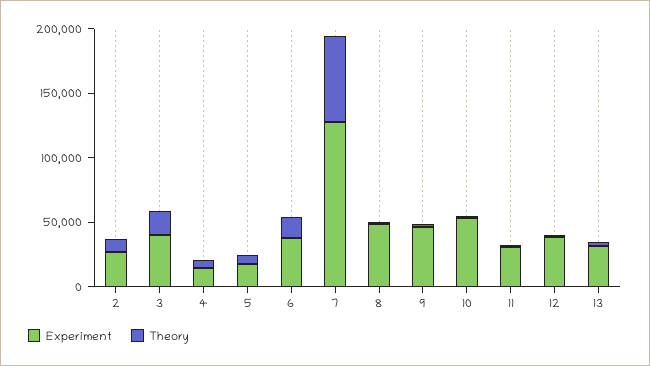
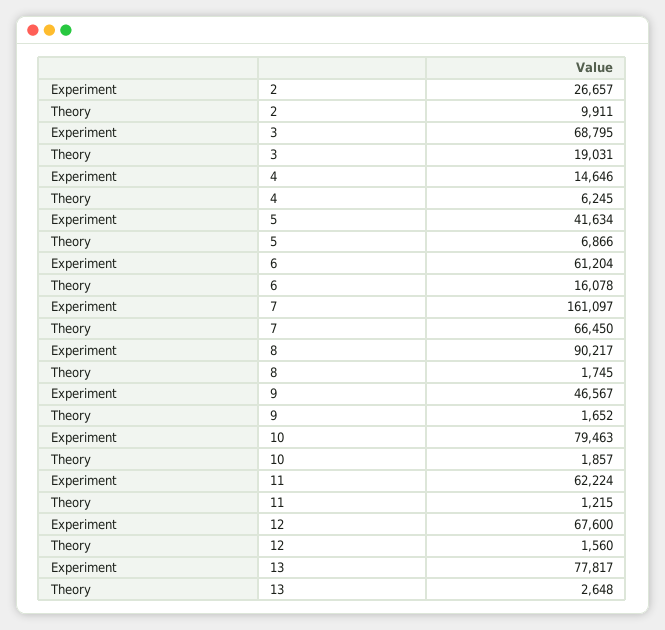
Experiment, 3: 40000 -> 68795
Experiment, 5: 20000 -> 41634
Experiment, 6: 40000 -> 61204
Experiment, 7: 130000 -> 161097
Experiment, 8: 50000 -> 90217
Experiment, 10: 50000 -> 79463
Experiment, 11: 30000 -> 62224
Experiment, 12: 40000 -> 67600
Experiment, 13: 30000 -> 77817

